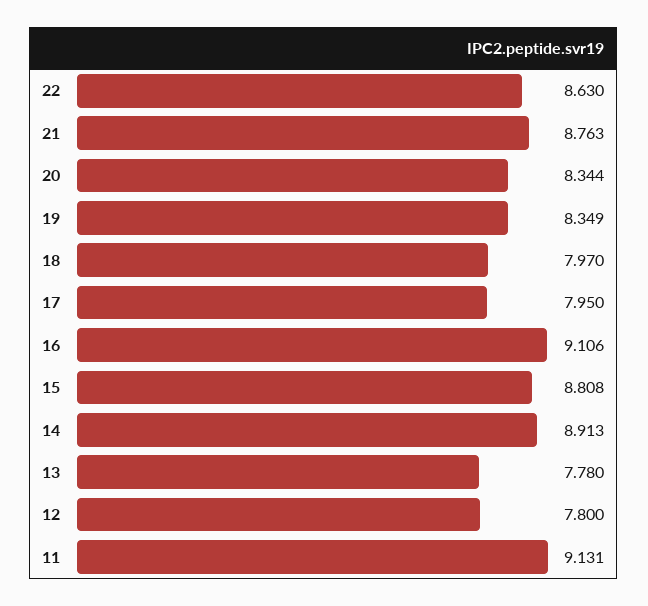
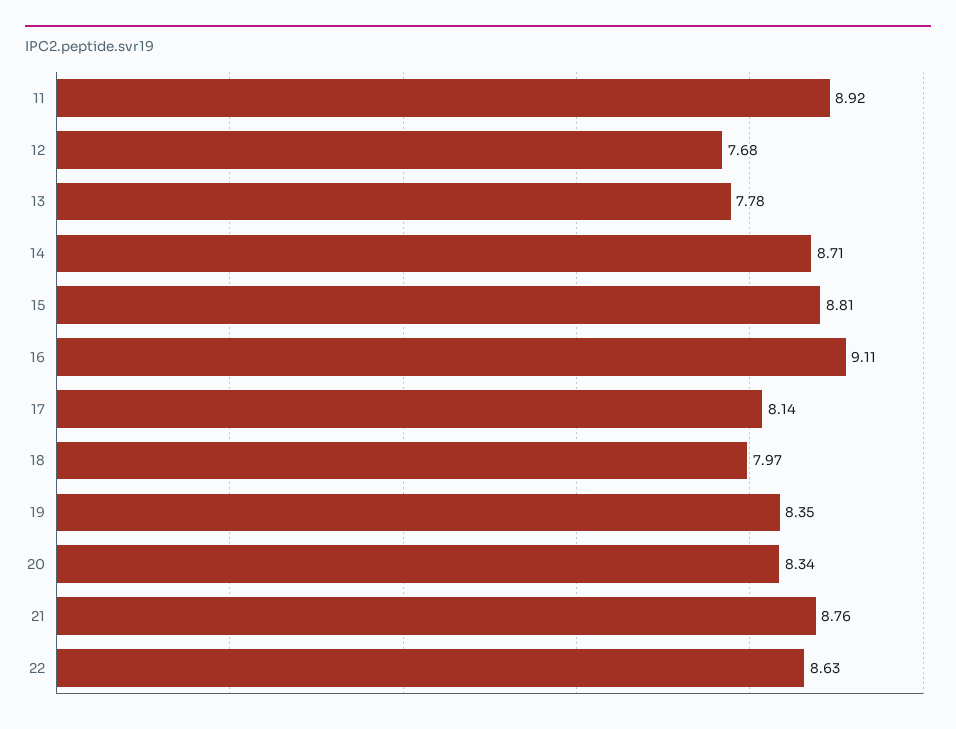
17: 7.95 -> 8.14
14: 8.913 -> 8.71
12: 7.8 -> 7.68
11: 9.131 -> 8.92

